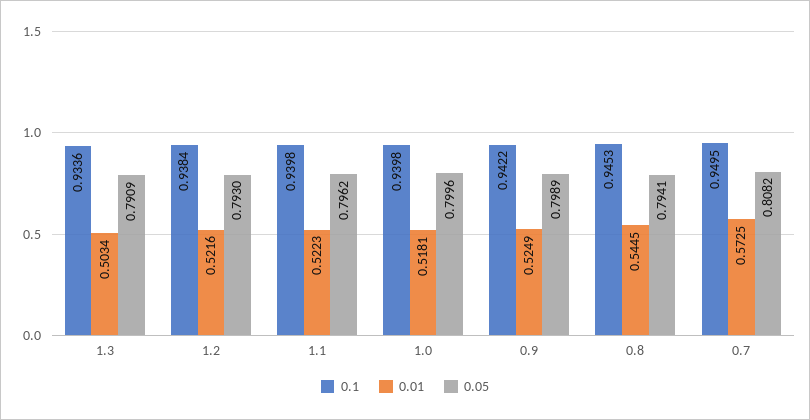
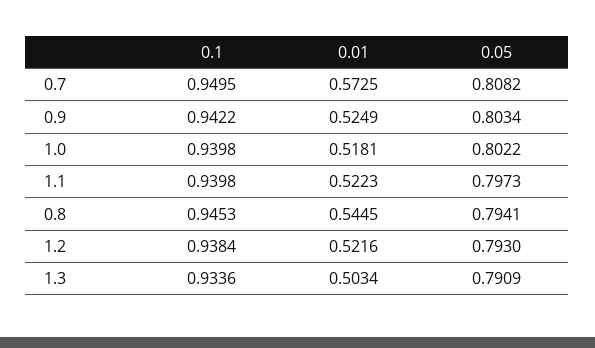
0.05, 1.1: 0.7962 -> 0.7973
0.05, 1.0: 0.7996 -> 0.8022
0.05, 0.9: 0.7989 -> 0.8034

